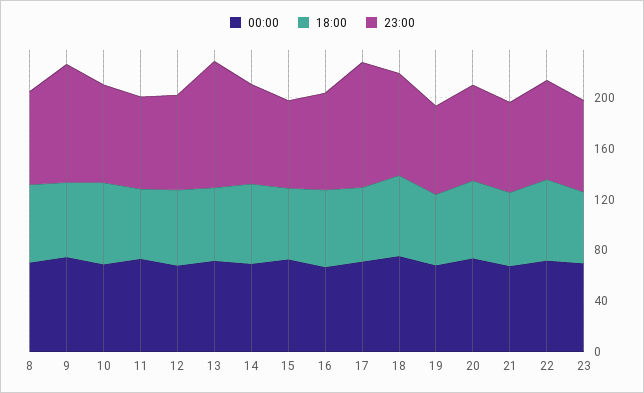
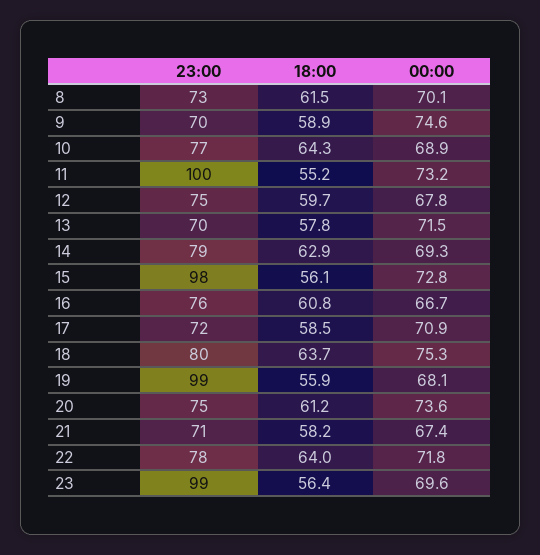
23:00, 9: 90 -> 70
23:00, 11: 70 -> 100
23:00, 13: 100 -> 70
23:00, 15: 70 -> 98
23:00, 17: 100 -> 72
23:00, 19: 70 -> 99
23:00, 23: 70 -> 99

